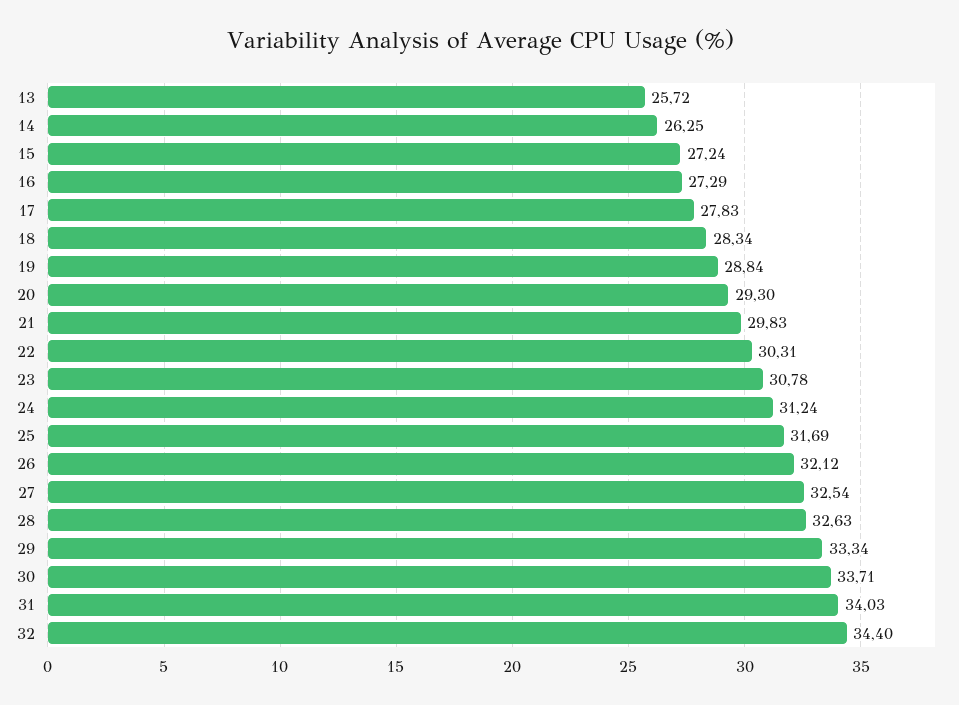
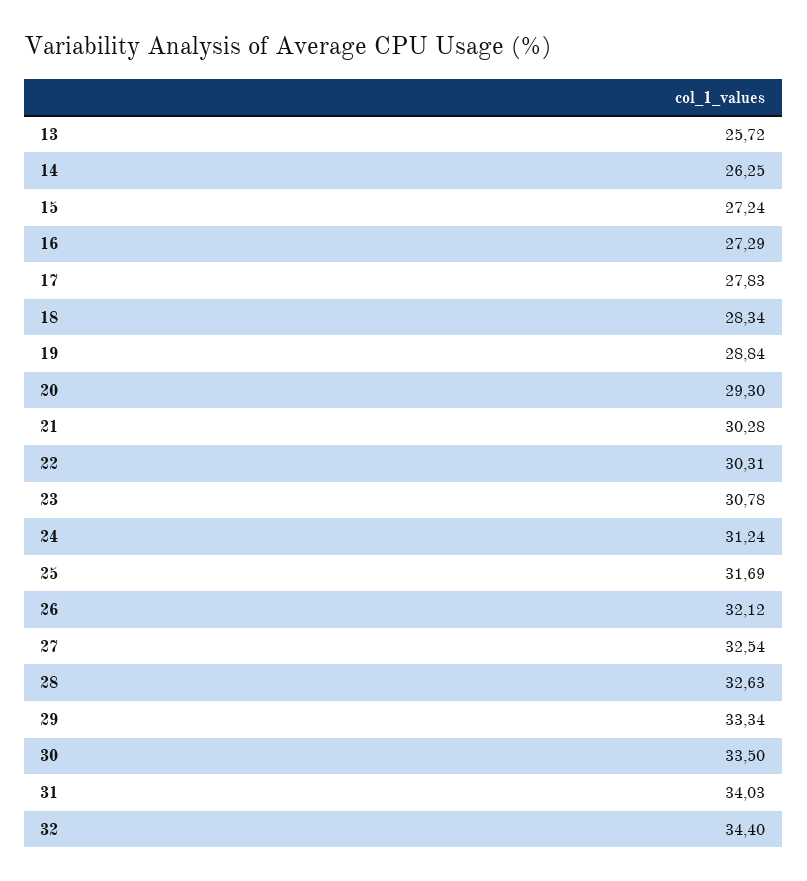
21: 29.83 -> 30.28
30: 33.71 -> 33.5

